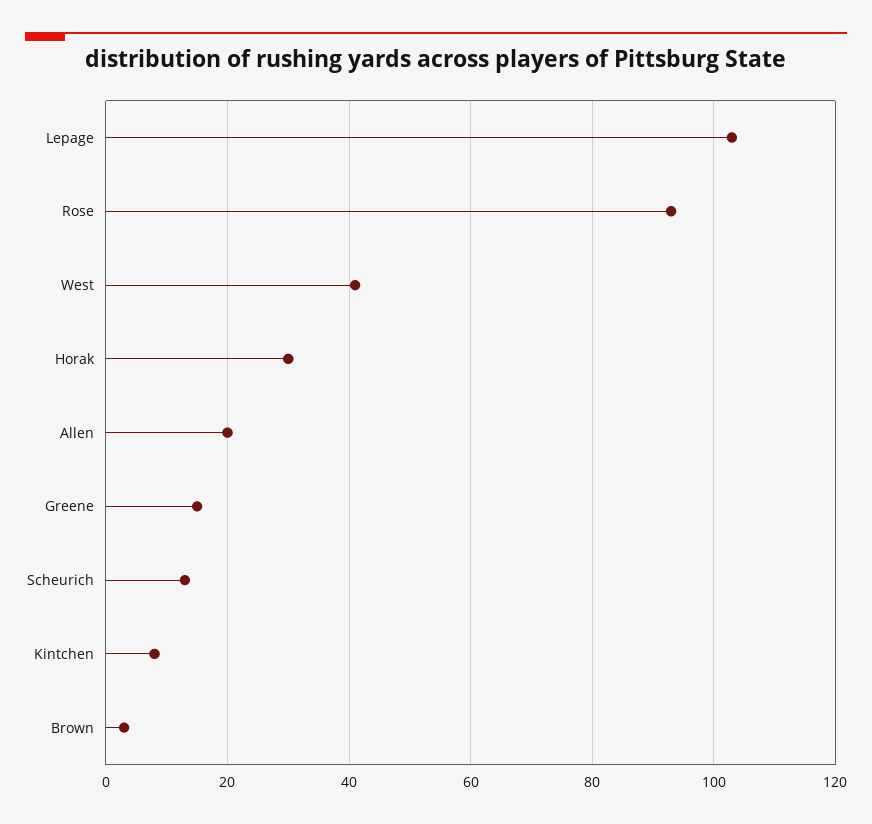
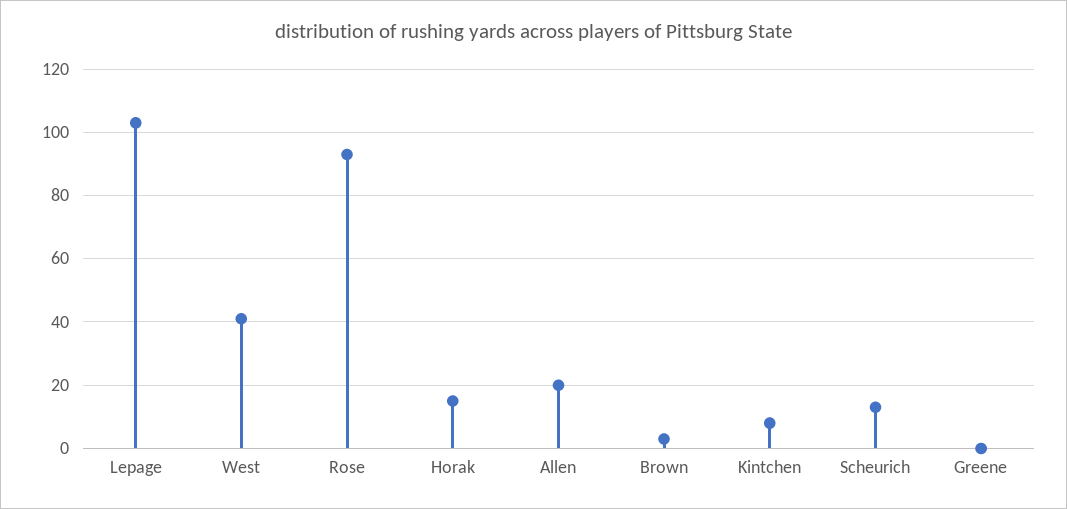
Horak: 30 -> 15
Greene: 15 -> 0

